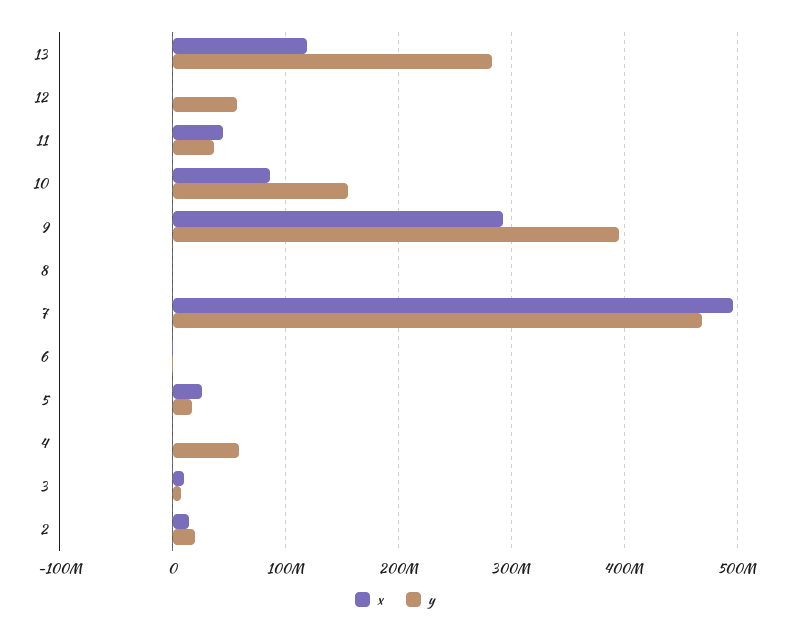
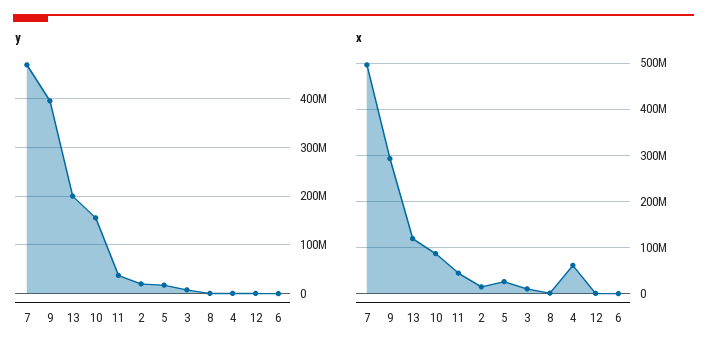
y, 13: 280000000 -> 200000000
y, 12: 60000000 -> 0
x, 4: 0 -> 60000000
y, 4: 60000000 -> 0

